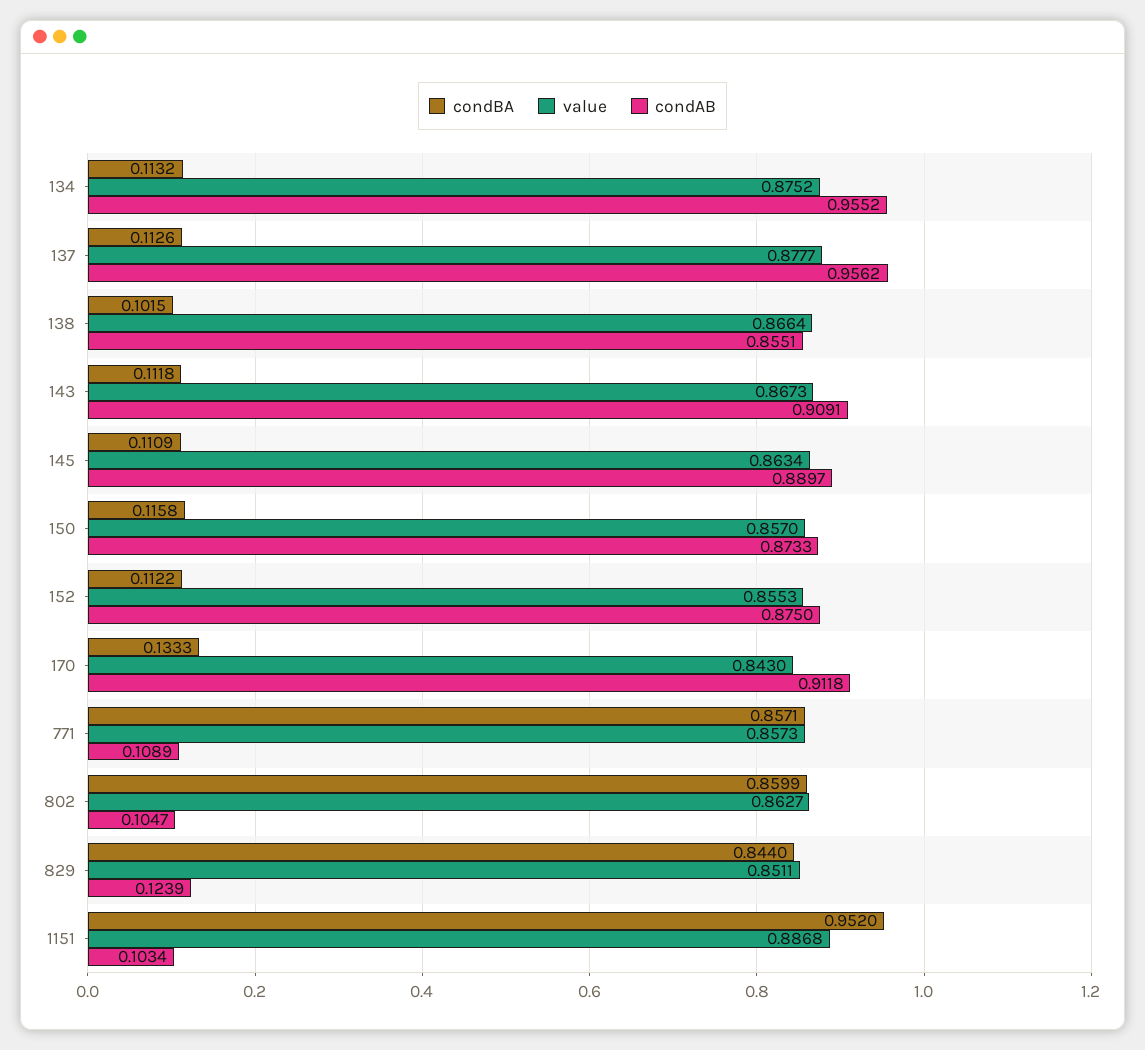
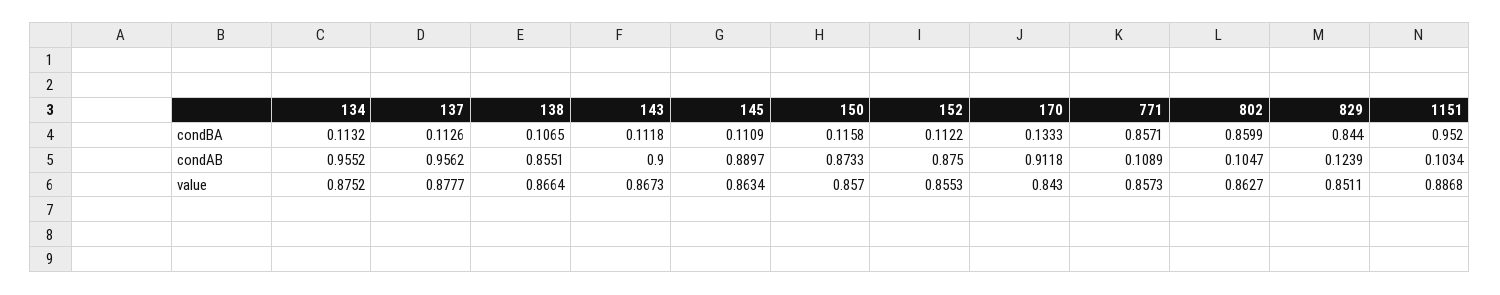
condBA, 138: 0.1015 -> 0.1065
condAB, 143: 0.9091 -> 0.9

